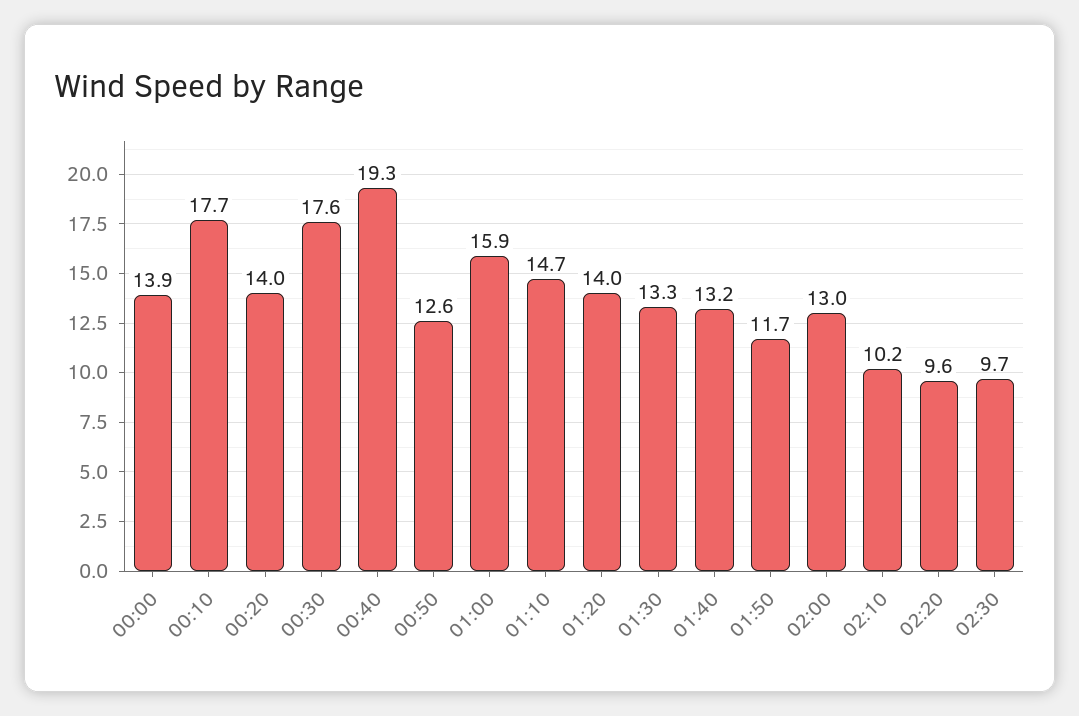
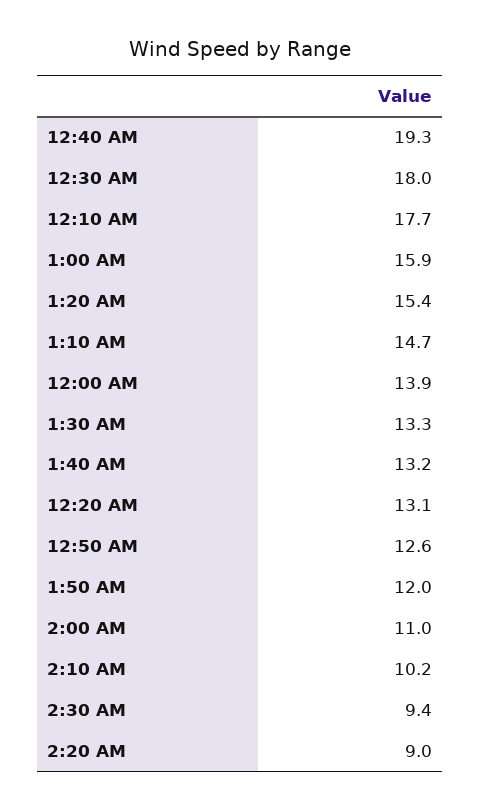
00:20: 14 -> 13.1
00:30: 17.6 -> 18
01:20: 14 -> 15.4
01:50: 11.7 -> 12
02:00: 13 -> 11
02:20: 9.6 -> 9
02:30: 9.7 -> 9.4

